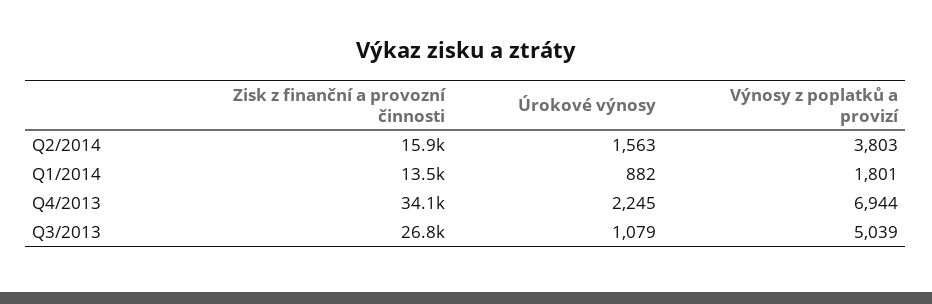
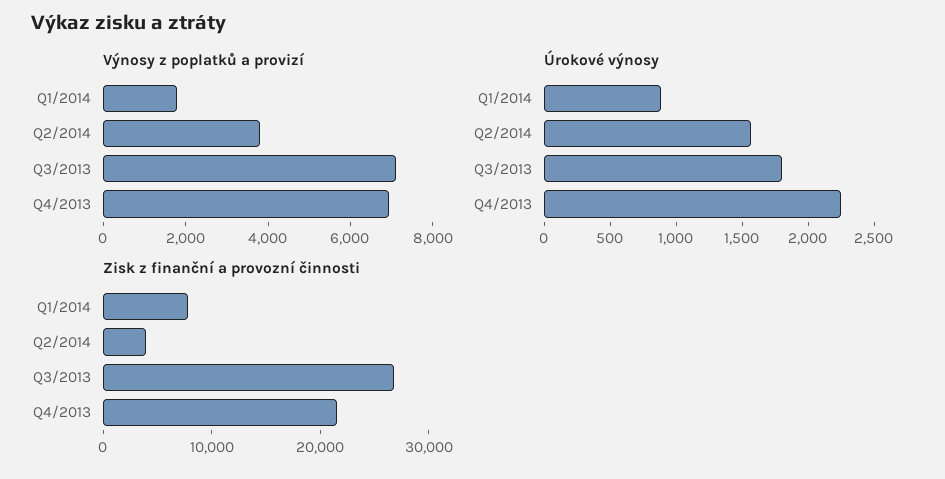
Zisk z finanční a provozní činnosti, Q2/2014: 15900 -> 4000
Zisk z finanční a provozní činnosti, Q1/2014: 13500 -> 8000
Zisk z finanční a provozní činnosti, Q4/2013: 34100 -> 22000
Úrokové výnosy, Q3/2013: 1079 -> 1800
Výnosy z poplatků a provizí, Q3/2013: 5039 -> 7000

